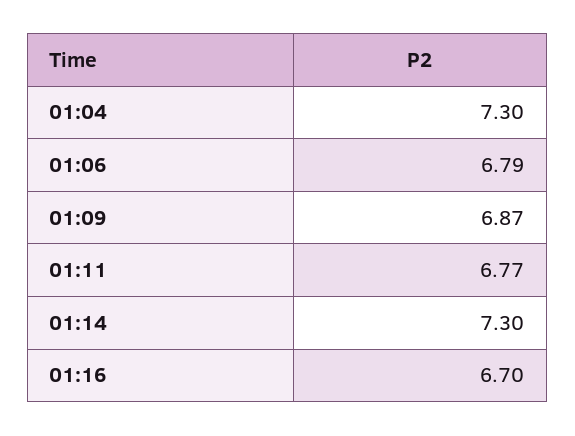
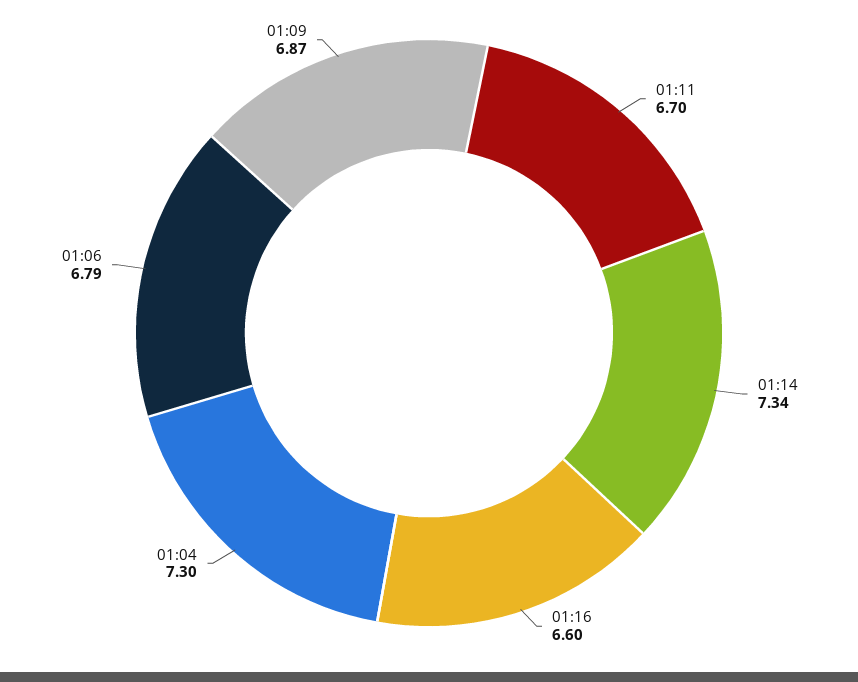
01:11: 6.77 -> 6.7
01:14: 7.3 -> 7.34
01:16: 6.7 -> 6.6

